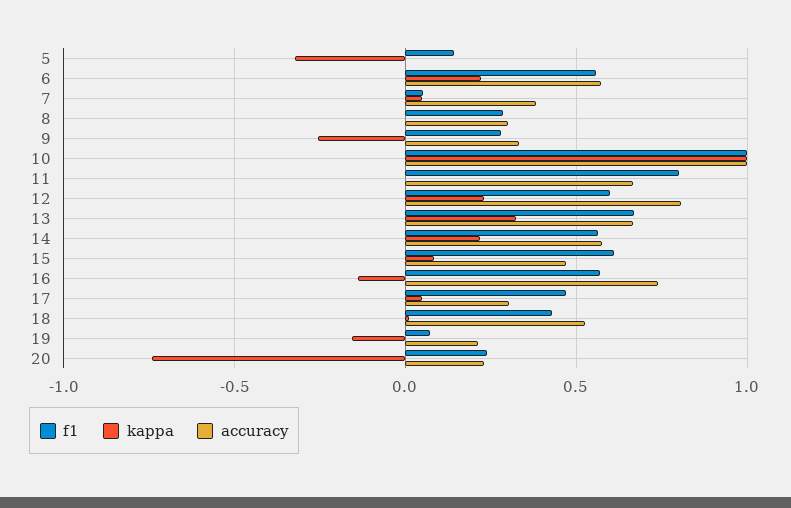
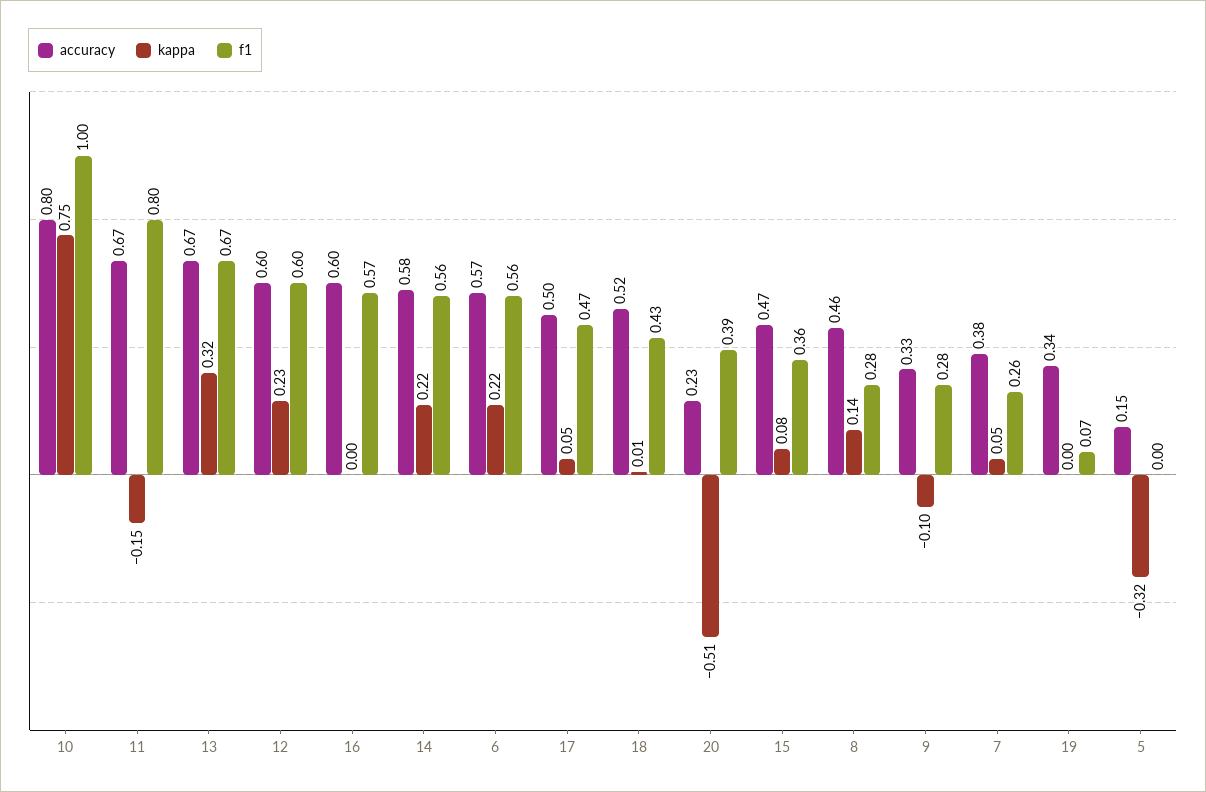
f1, 5: 0.15 -> 0
accuracy, 5: 0 -> 0.15
f1, 7: 0.05 -> 0.26
kappa, 8: 0 -> 0.14
accuracy, 8: 0.3 -> 0.46
kappa, 9: -0.25 -> -0.1
kappa, 10: 1 -> 0.75
accuracy, 10: 1 -> 0.8
kappa, 11: 0 -> -0.15
accuracy, 12: 0.8 -> 0.6
f1, 15: 0.6 -> 0.36
kappa, 16: -0.15 -> 0
accuracy, 16: 0.75 -> 0.6
accuracy, 17: 0.3 -> 0.5
kappa, 19: -0.15 -> 0
accuracy, 19: 0.2 -> 0.34
f1, 20: 0.25 -> 0.39
kappa, 20: -0.75 -> -0.51

